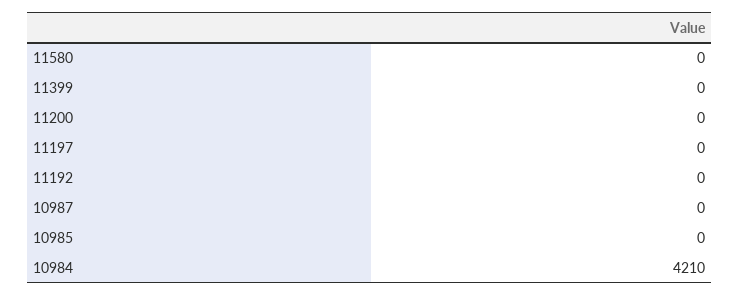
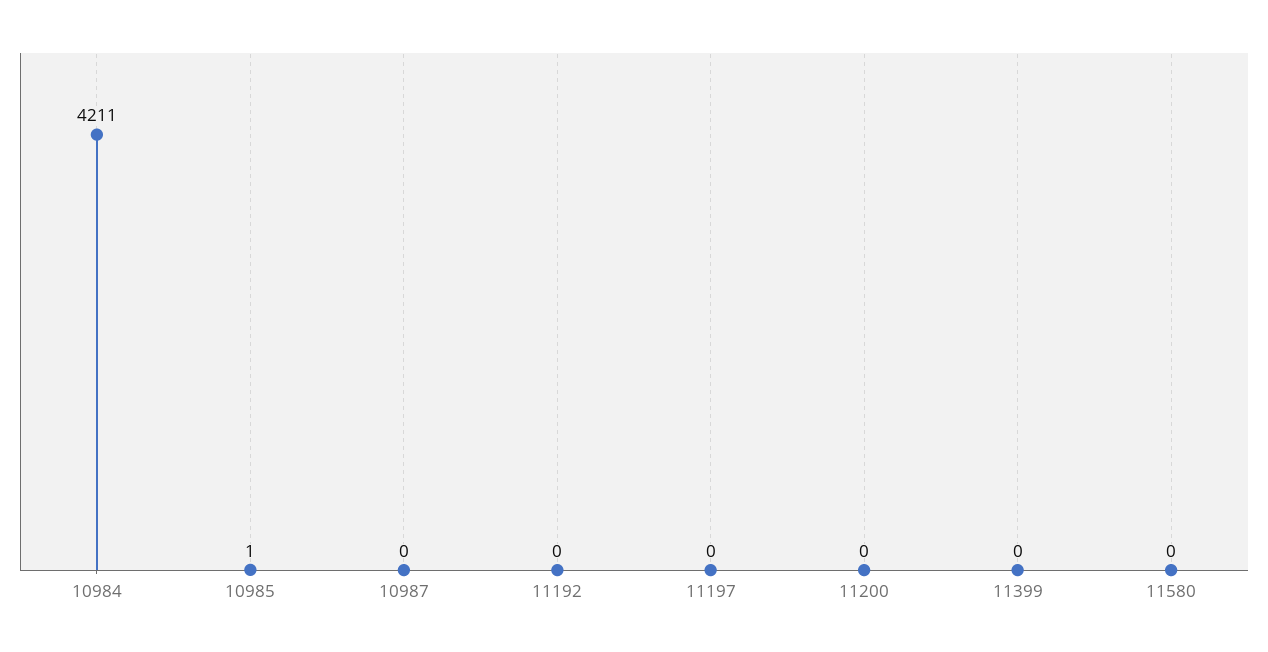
10985: 0 -> 1
10984: 4210 -> 4211

